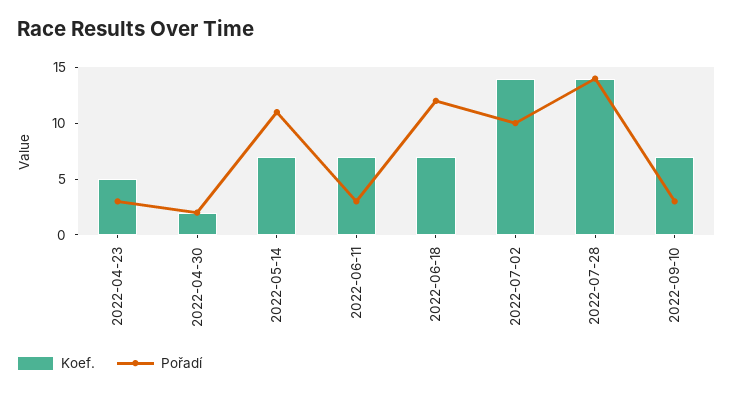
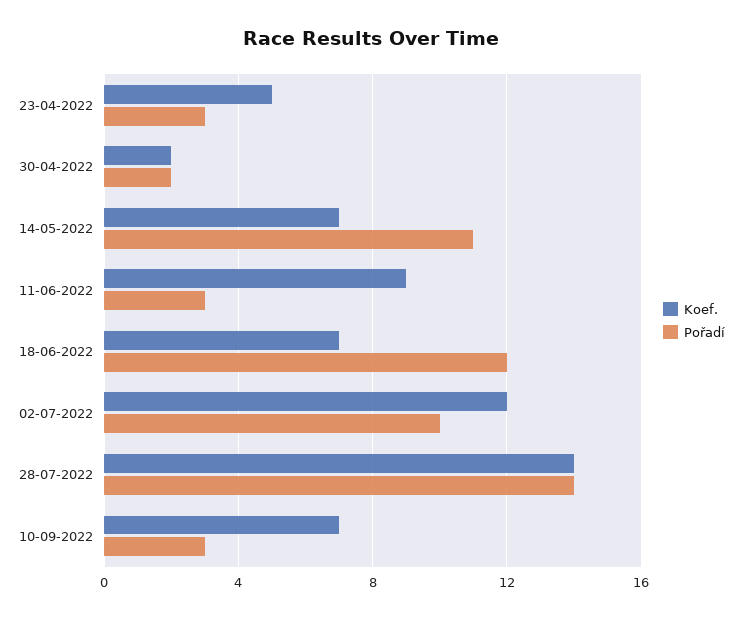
Koef., 2022-06-11: 7 -> 9
Koef., 2022-07-02: 14 -> 12

